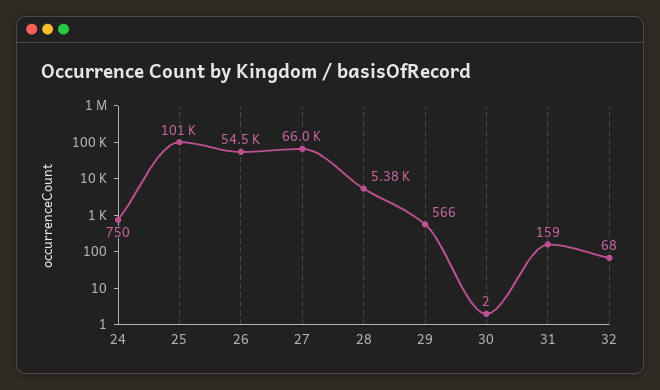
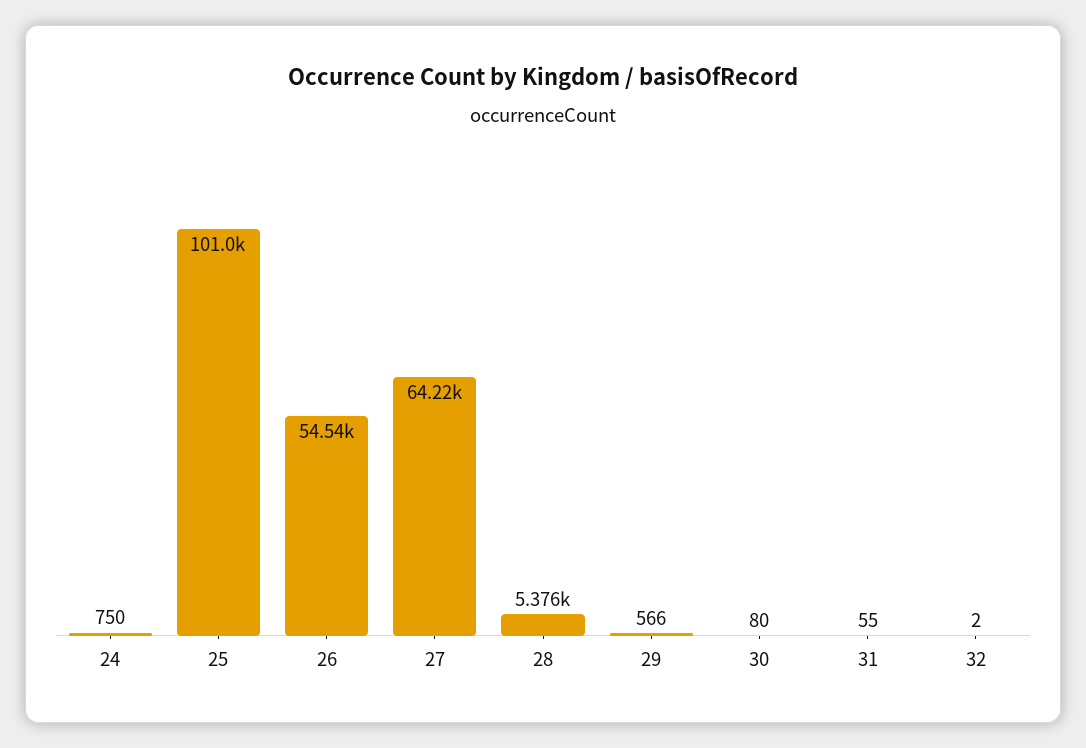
27: 66000 -> 64220
30: 2 -> 80
31: 159 -> 55
32: 68 -> 2

